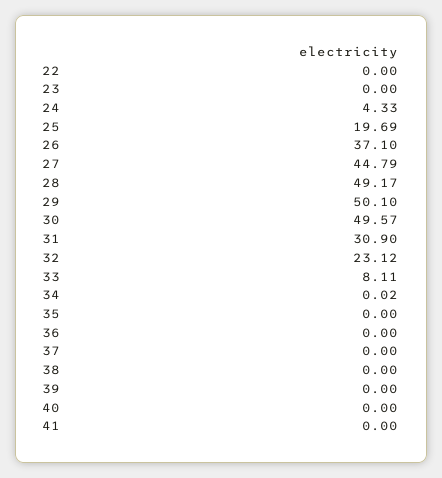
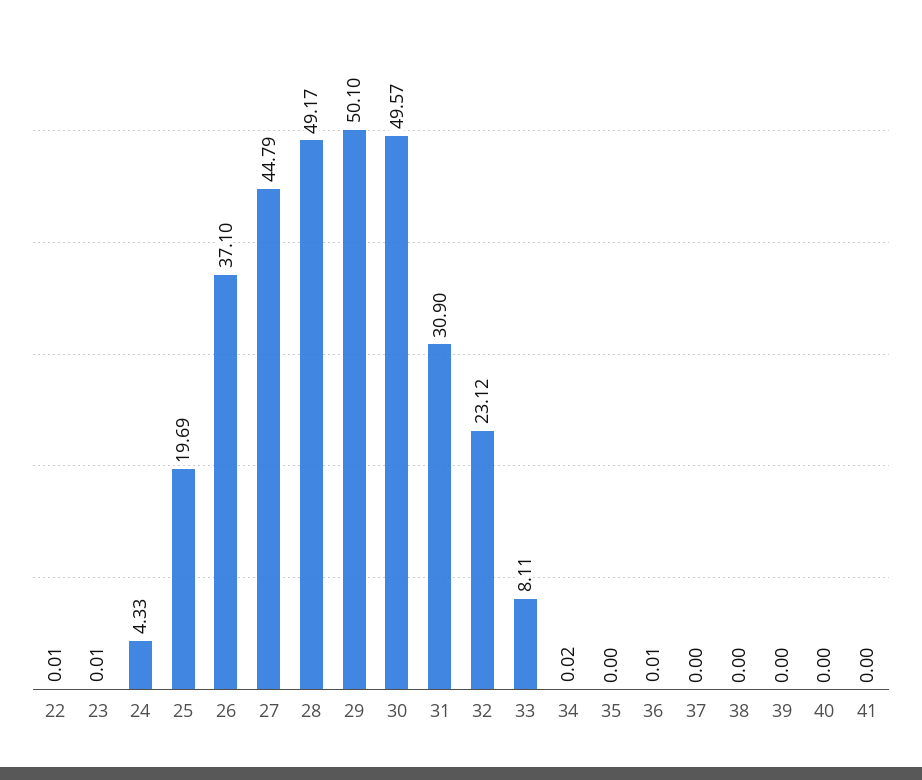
22: 0 -> 0.01
23: 0 -> 0.01
36: 0 -> 0.01

